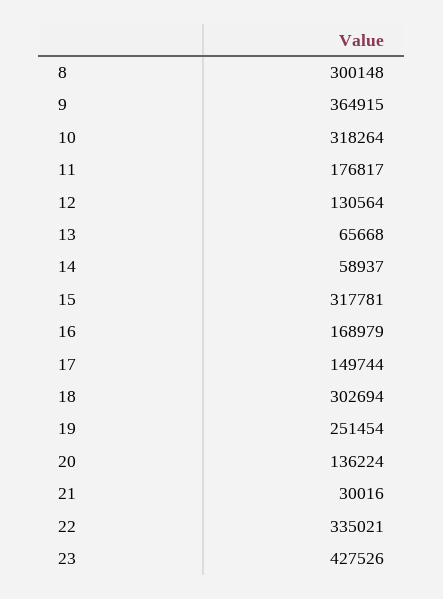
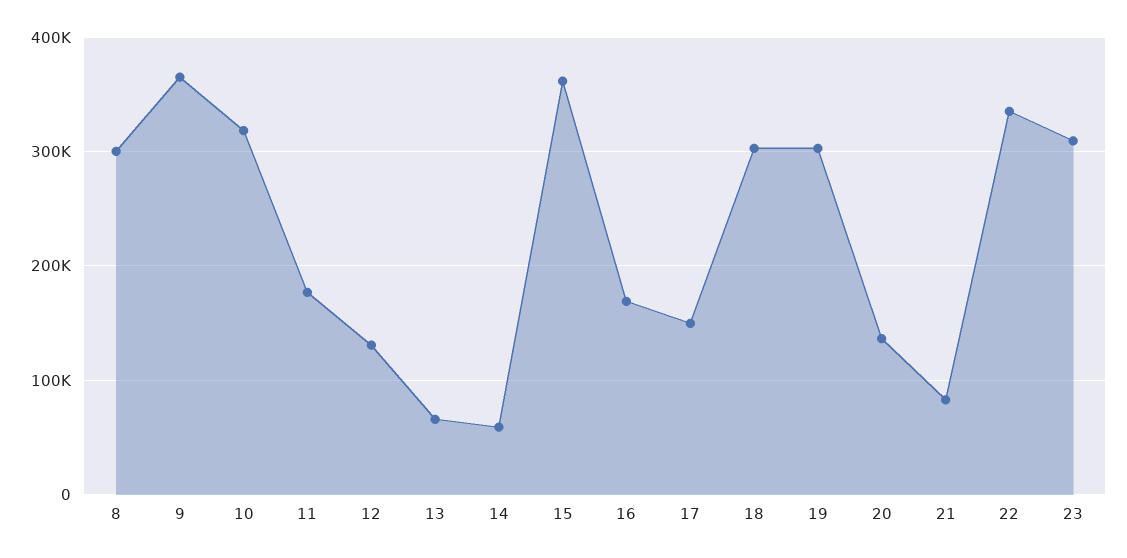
15: 317781 -> 360000
19: 251454 -> 300000
21: 30016 -> 80000
23: 427526 -> 310000

